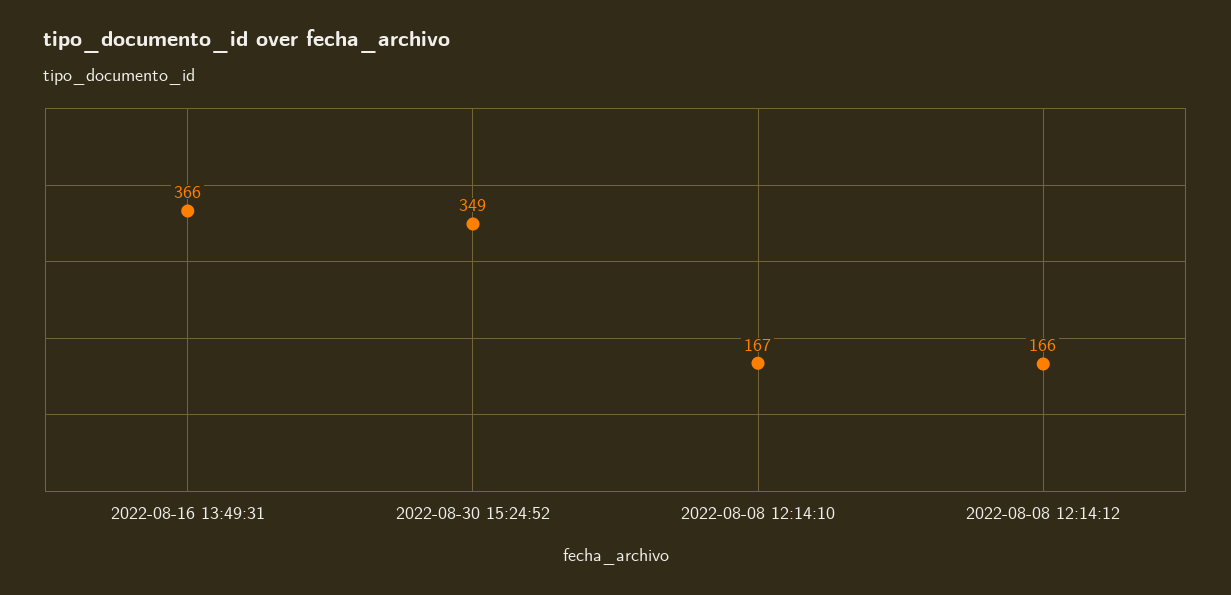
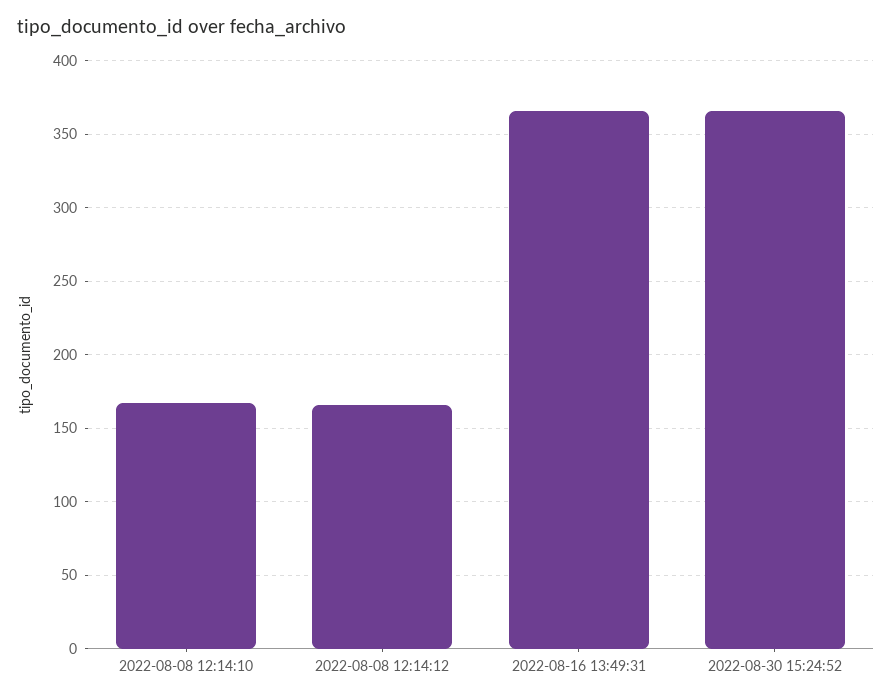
2022-08-30 15:24:52: 349 -> 365

